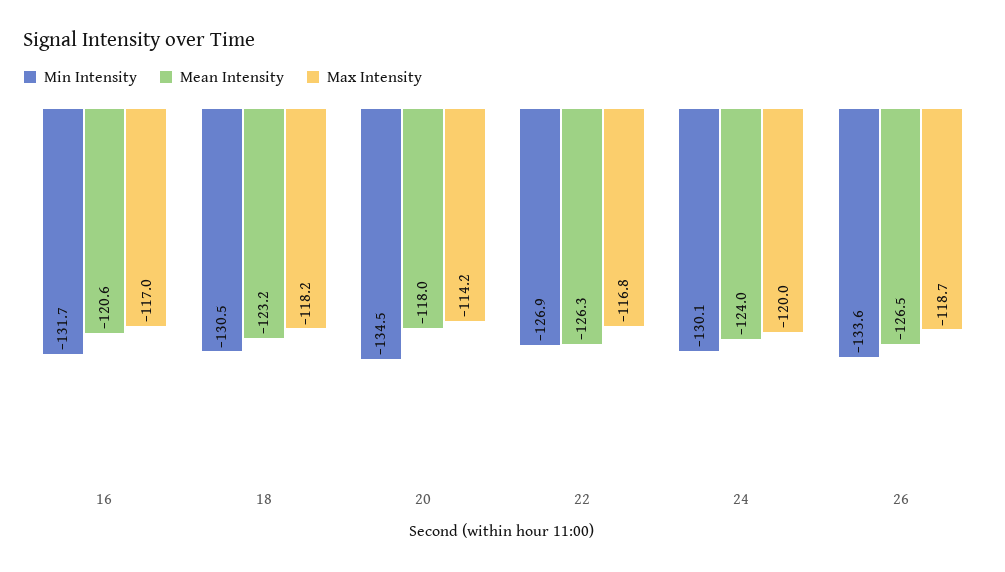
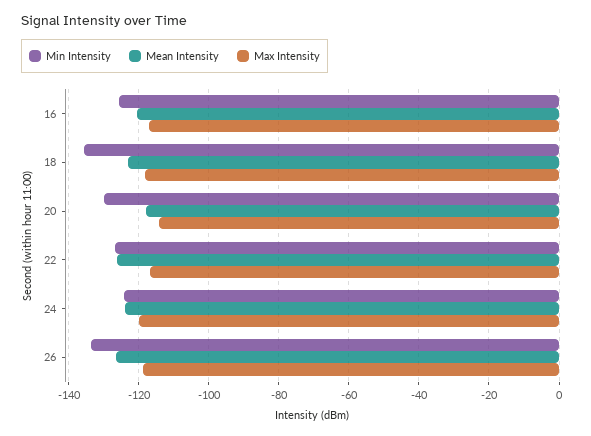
Min Intensity, 16: -131.7 -> -126
Min Intensity, 18: -130.5 -> -136
Min Intensity, 20: -134.5 -> -130
Min Intensity, 24: -130.1 -> -124

